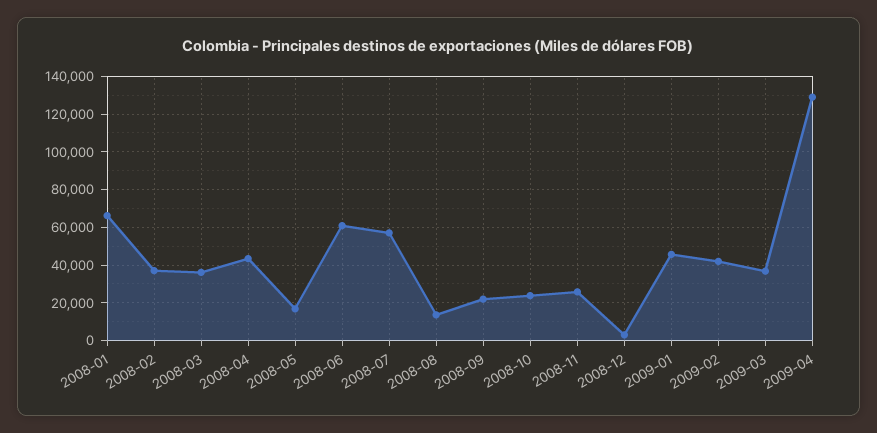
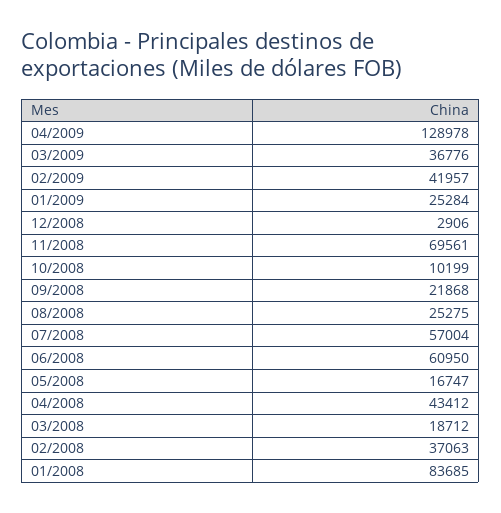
2008-01: 65000 -> 83685
2008-03: 35000 -> 18712
2008-08: 15000 -> 25275
2008-10: 25000 -> 10199
2008-11: 25000 -> 69561
2009-01: 45000 -> 25284

